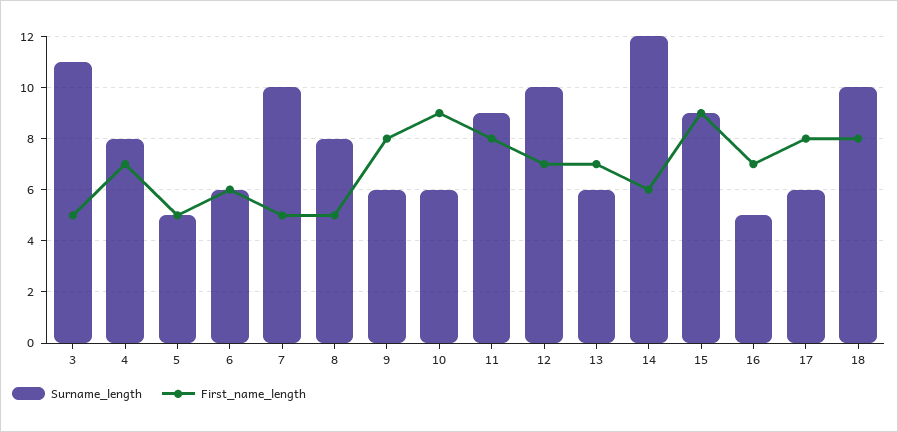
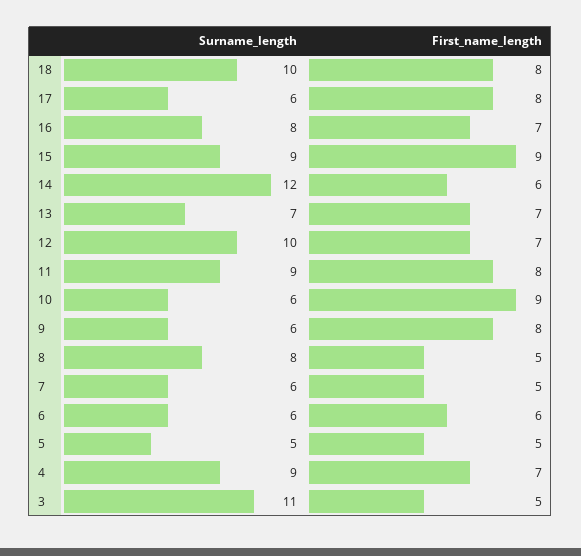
Surname_length, 4: 8 -> 9
Surname_length, 7: 10 -> 6
Surname_length, 13: 6 -> 7
Surname_length, 16: 5 -> 8

